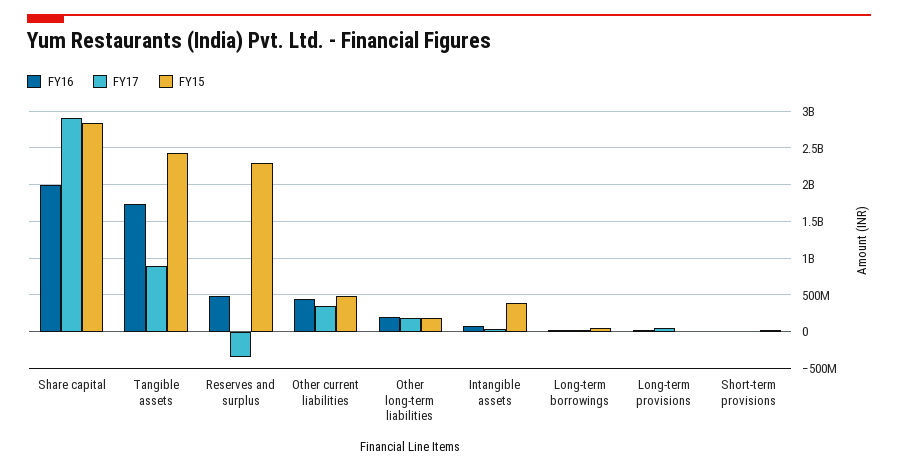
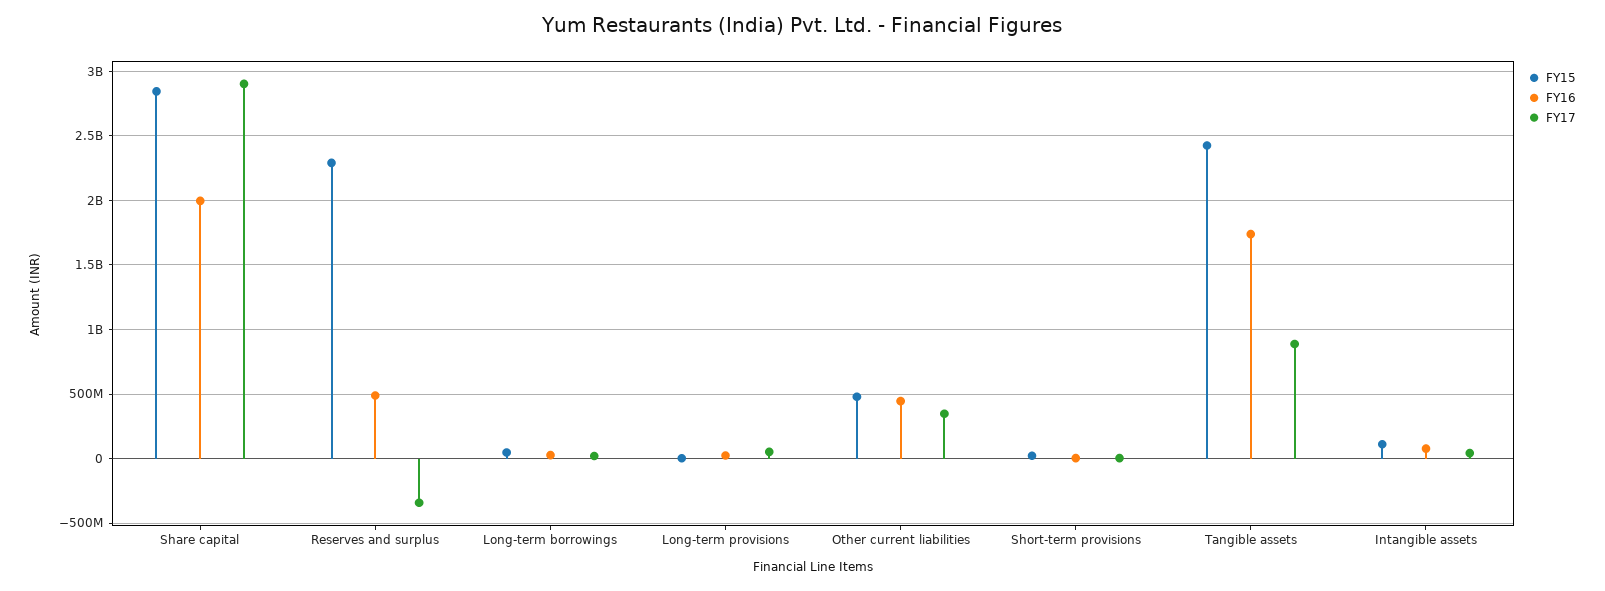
FY16, Other long-term liabilities: 200000000 -> none
FY17, Other long-term liabilities: 200000000 -> none
FY15, Other long-term liabilities: 200000000 -> none
FY15, Intangible assets: 400000000 -> 100000000

